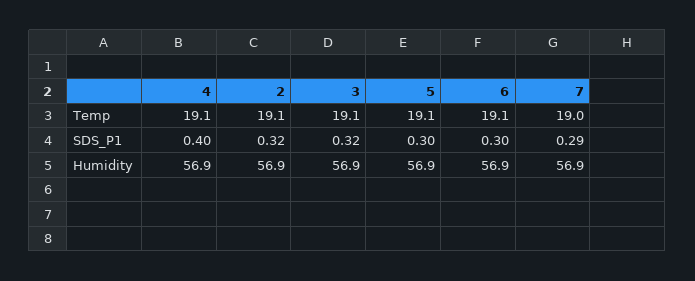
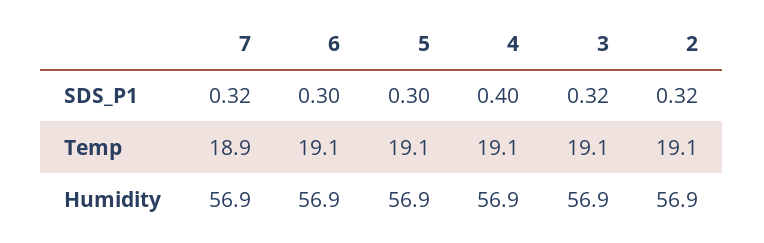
7, Temp: 19 -> 18.9
7, SDS_P1: 0.29 -> 0.32

